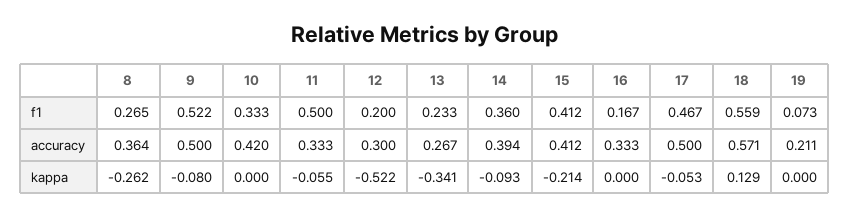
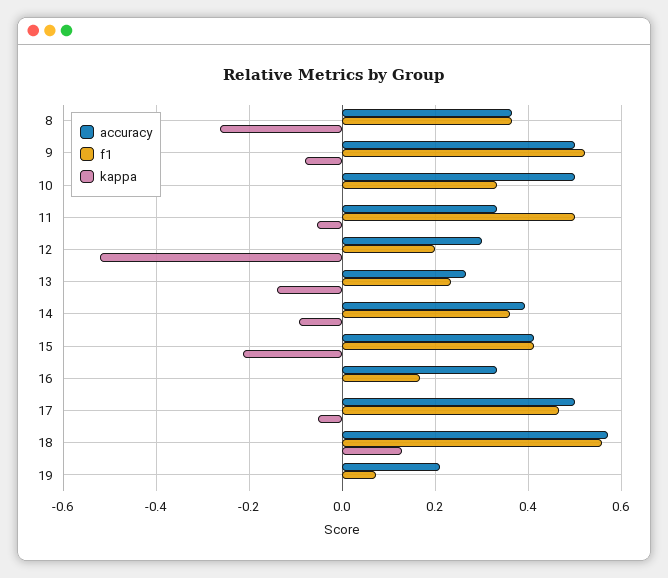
f1, 8: 0.265 -> 0.36
accuracy, 10: 0.42 -> 0.5
kappa, 13: -0.341 -> -0.14

